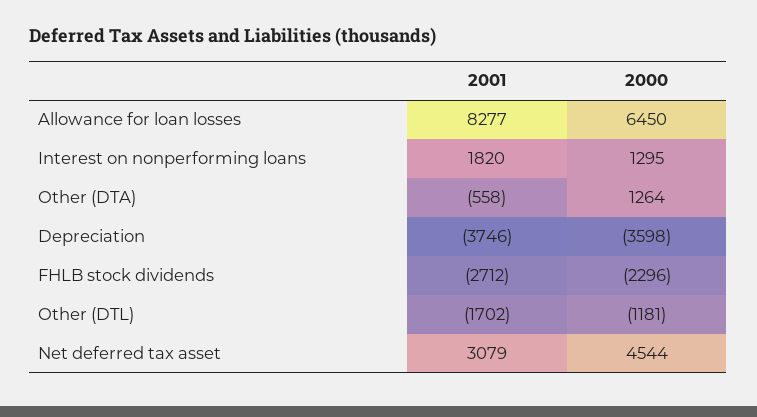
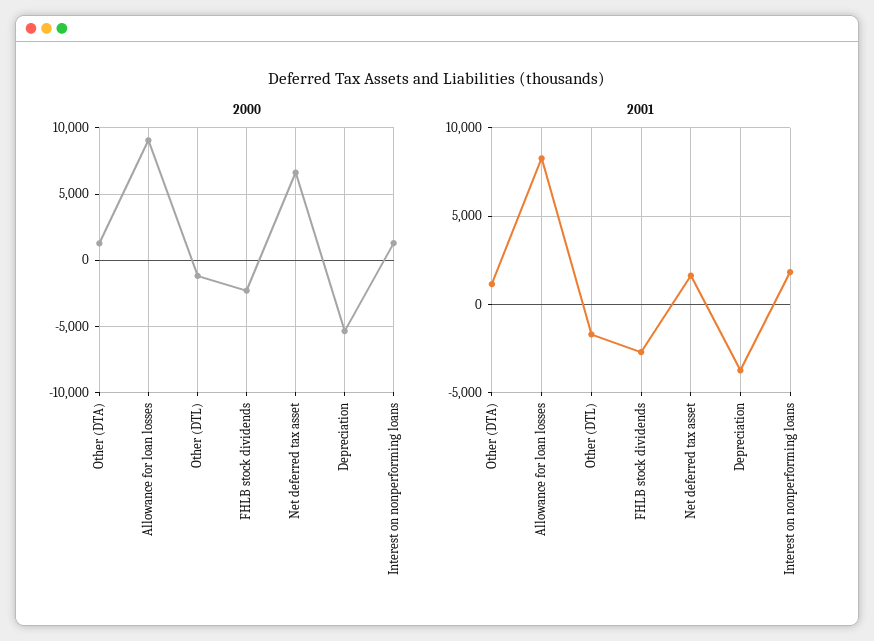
2000, Allowance for loan losses: 6450 -> 9000
2001, Other (DTA): -558 -> 1000
2000, Depreciation: -3598 -> -5500
2001, Net deferred tax asset: 3079 -> 1500
2000, Net deferred tax asset: 4544 -> 6500

